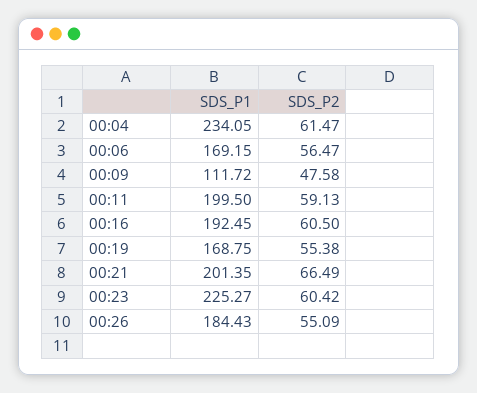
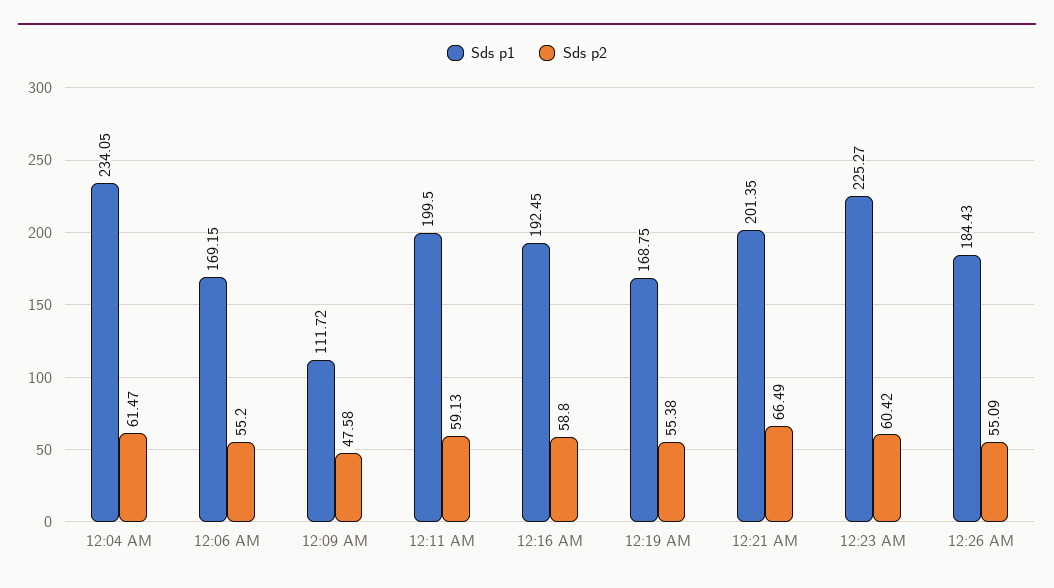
SDS_P2, 00:06: 56.47 -> 55.2
SDS_P2, 00:16: 60.5 -> 58.8

